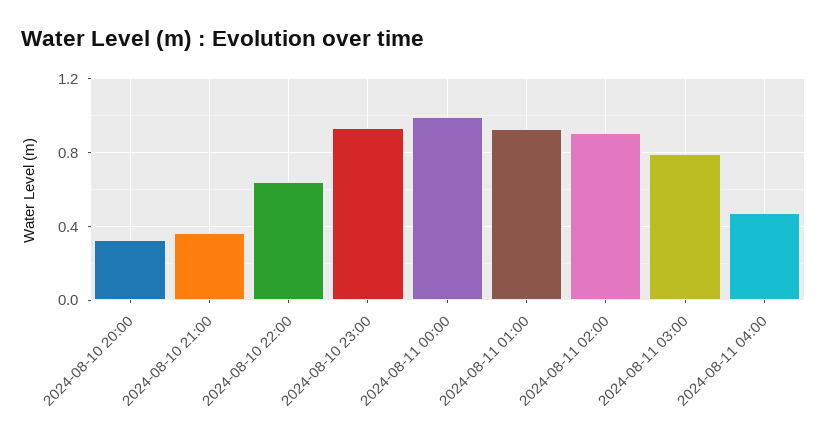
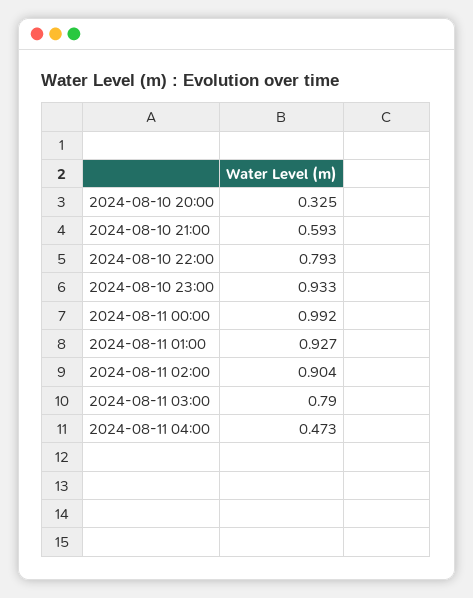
2024-08-10 21:00: 0.35 -> 0.593
2024-08-10 22:00: 0.65 -> 0.793

